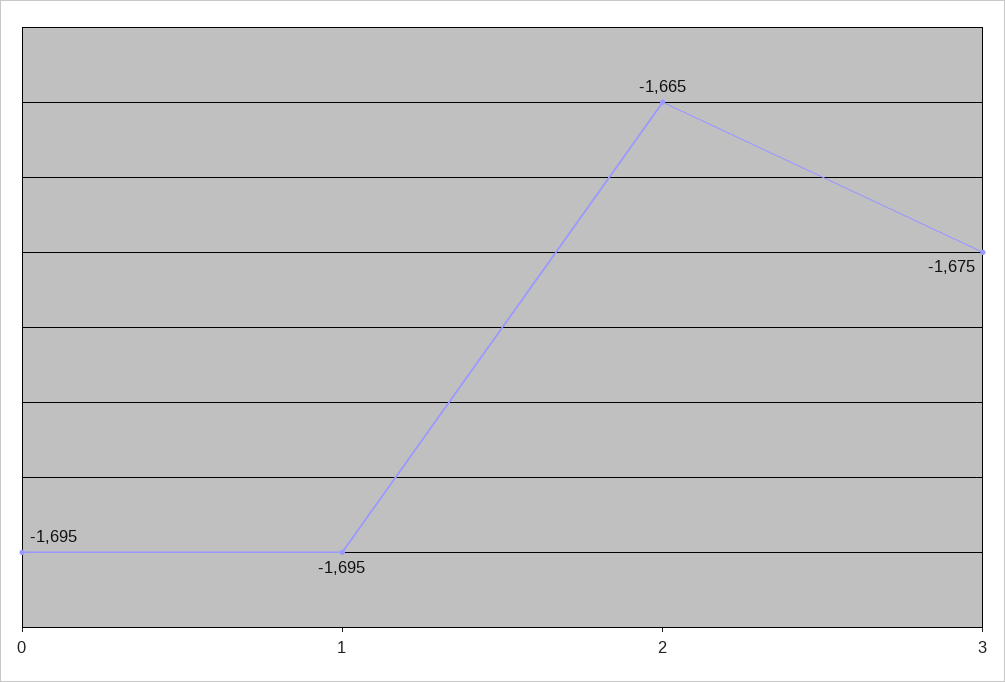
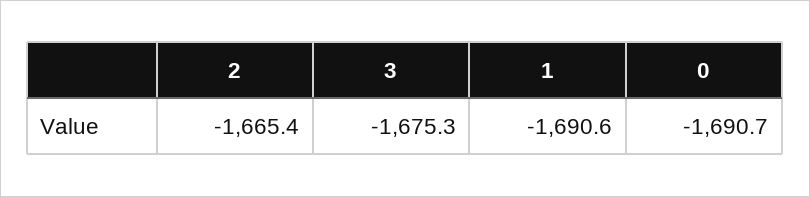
0: -1695 -> -1690.7
1: -1695 -> -1690.6

